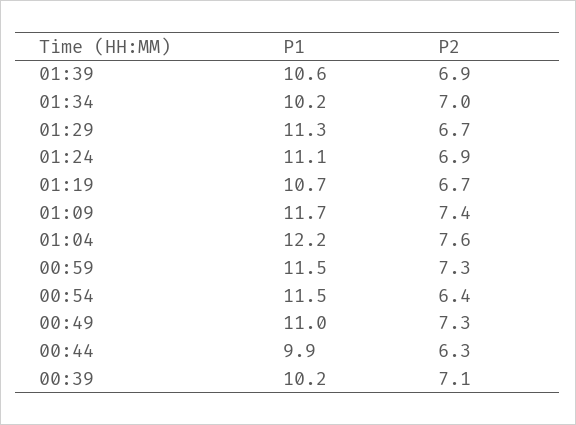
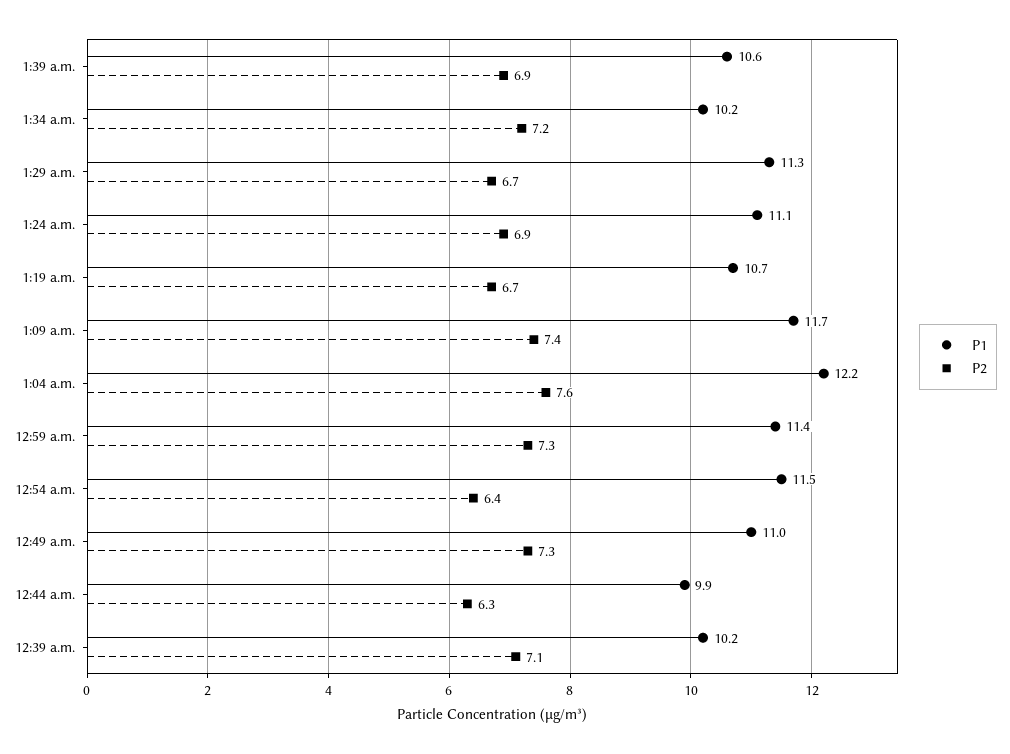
P2, 01:34: 7 -> 7.2
P1, 00:59: 11.5 -> 11.4

